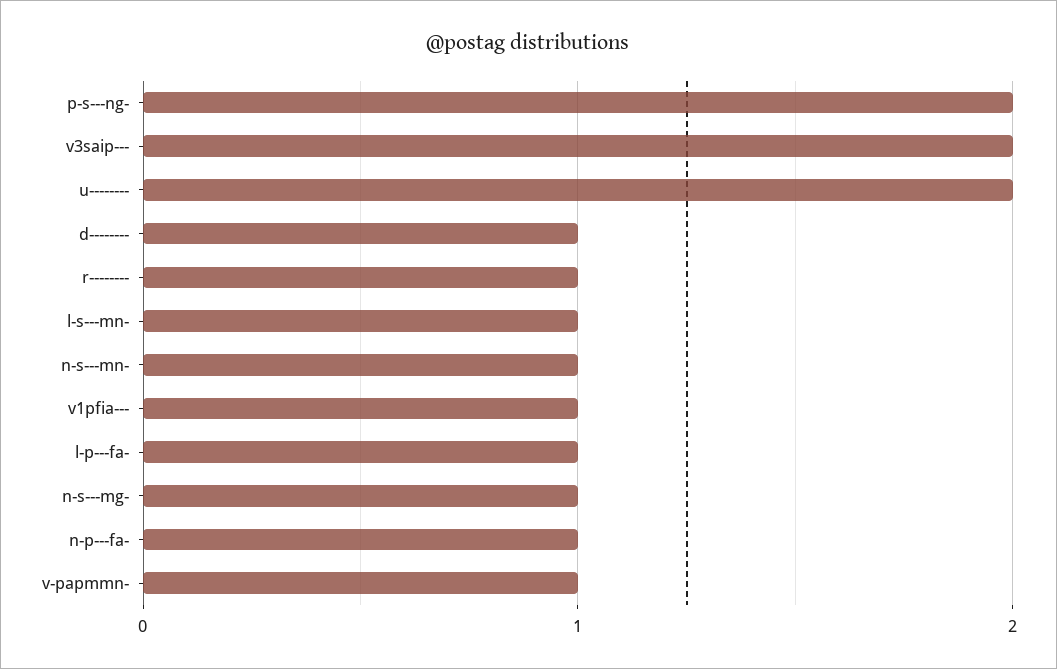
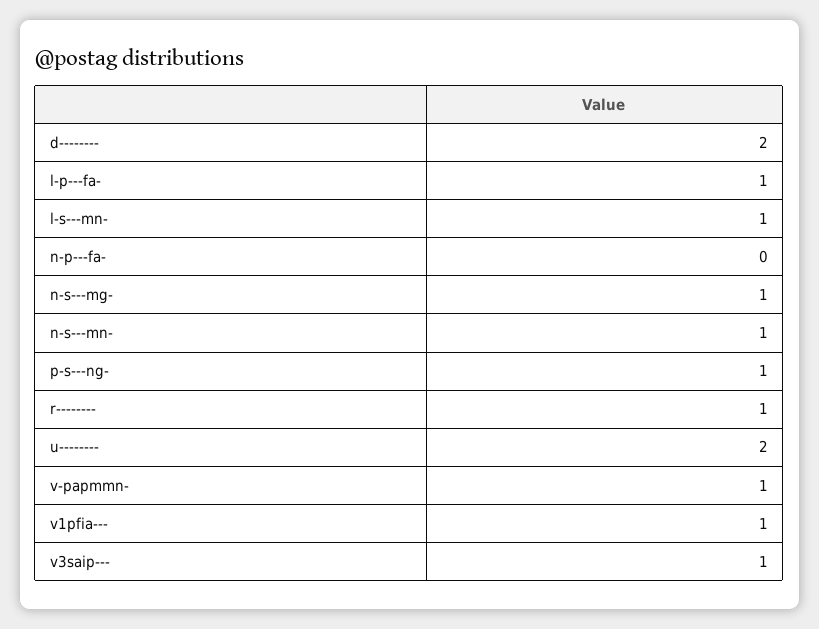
p-s---ng-: 2 -> 1
v3saip---: 2 -> 1
d--------: 1 -> 2
n-p---fa-: 1 -> 0

